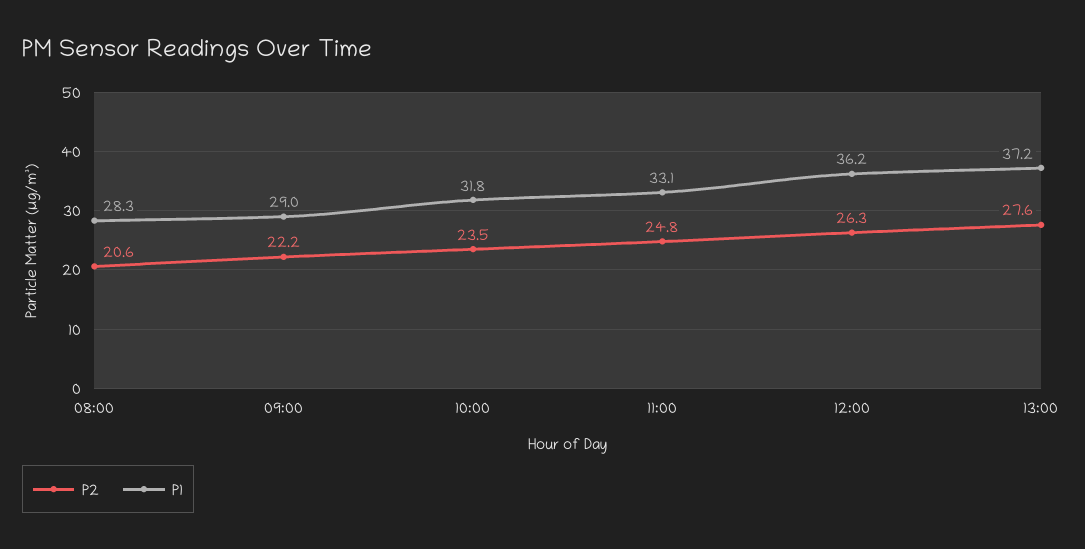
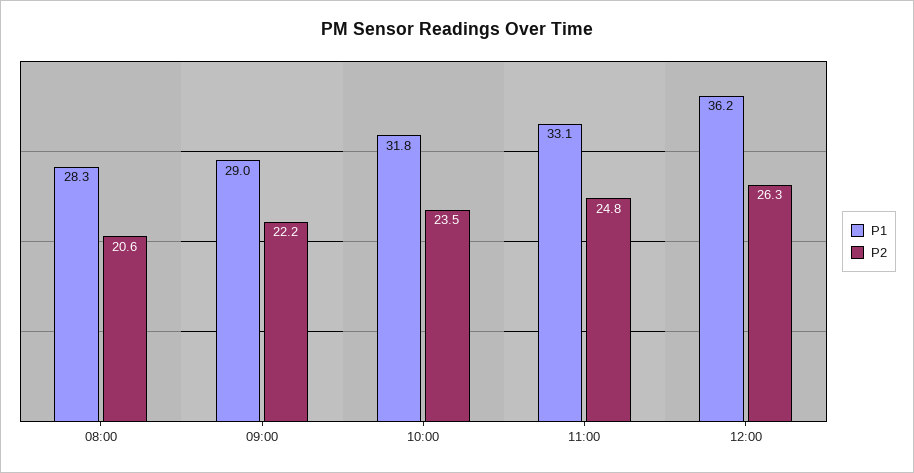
P2, 13:00: 27.6 -> none
P1, 13:00: 37.2 -> none

